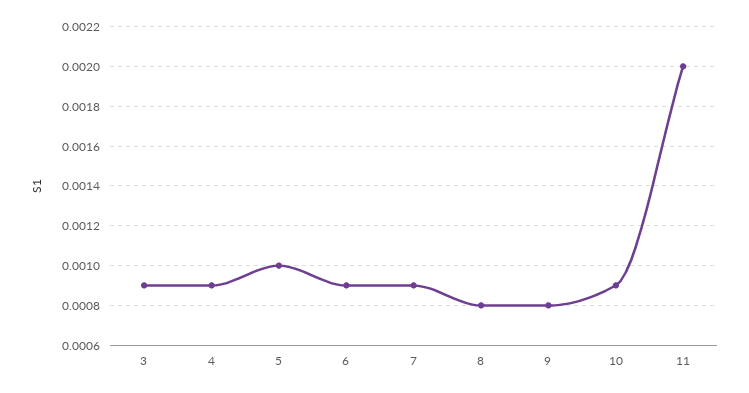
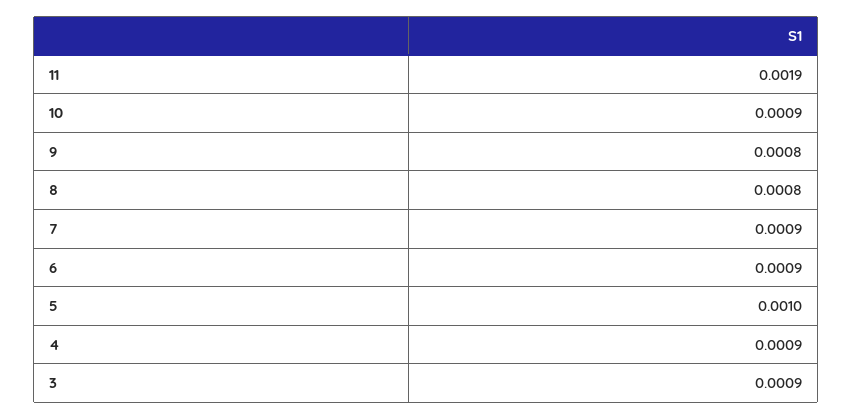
11: 0.002 -> 0.0019

